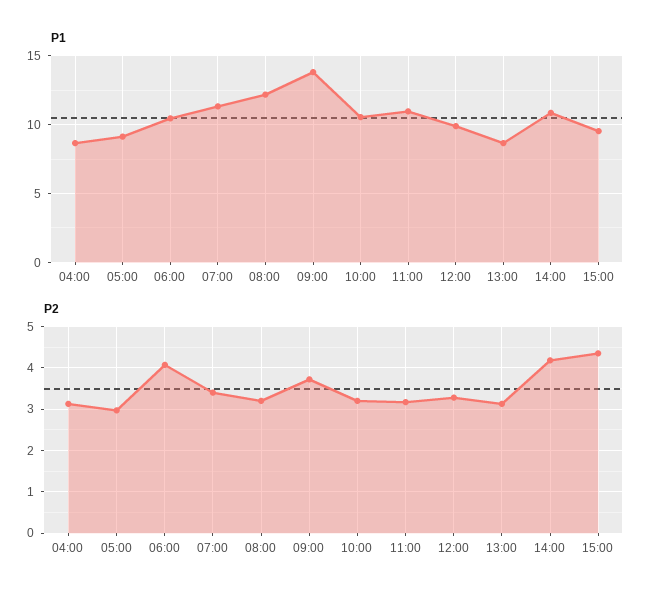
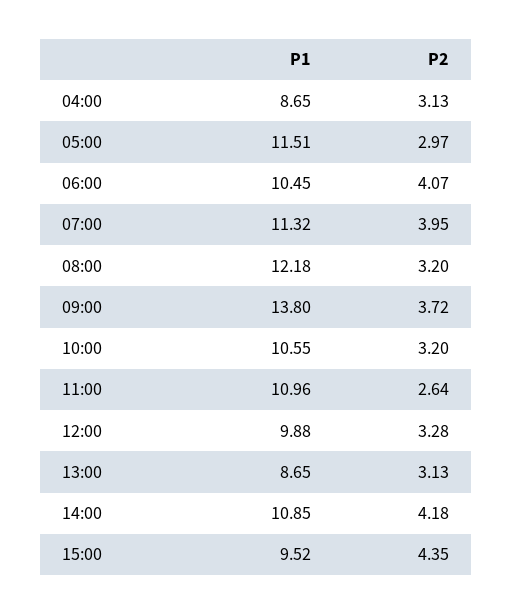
P1, 05:00: 9 -> 11.51
P2, 07:00: 3.4 -> 3.95
P2, 11:00: 3.2 -> 2.64

